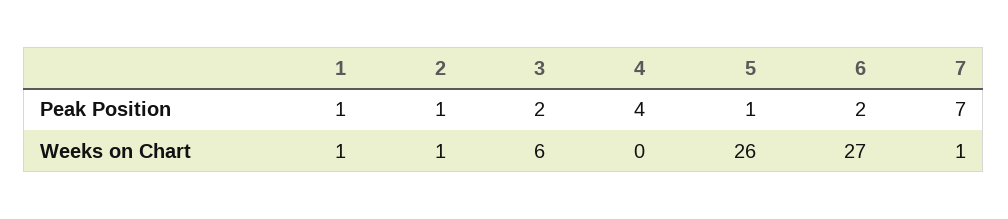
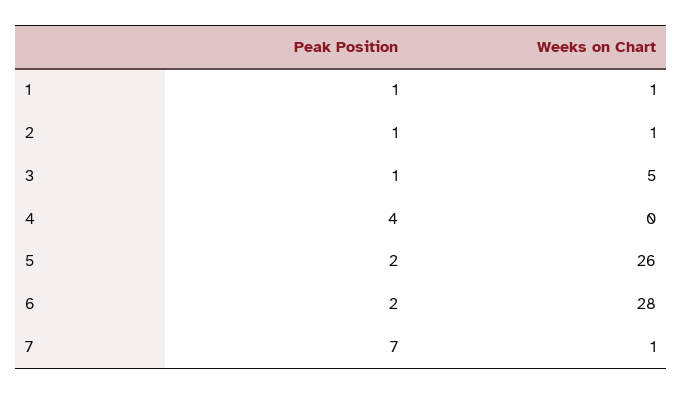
3, Peak Position: 2 -> 1
5, Peak Position: 1 -> 2
3, Weeks on Chart: 6 -> 5
6, Weeks on Chart: 27 -> 28

